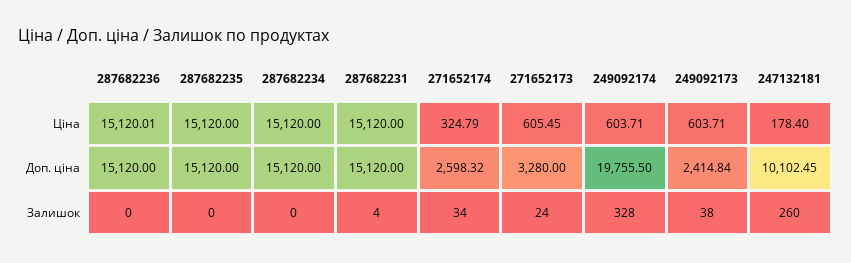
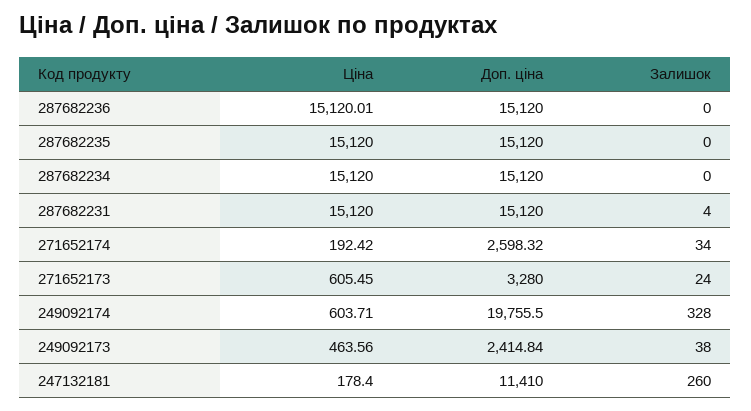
271652174, Ціна: 324.79 -> 192.42
249092173, Ціна: 603.71 -> 463.56
247132181, Доп. ціна: 10102.45 -> 11410

